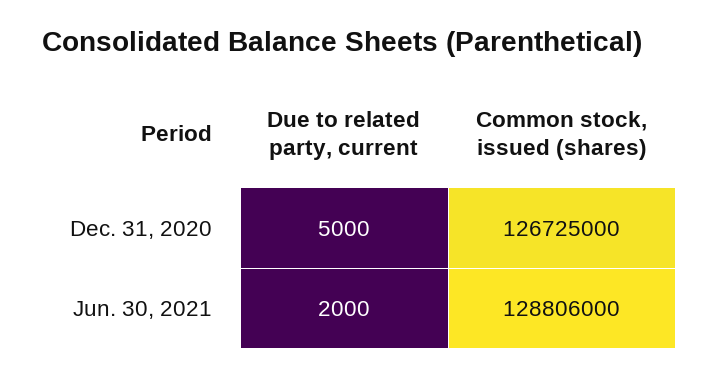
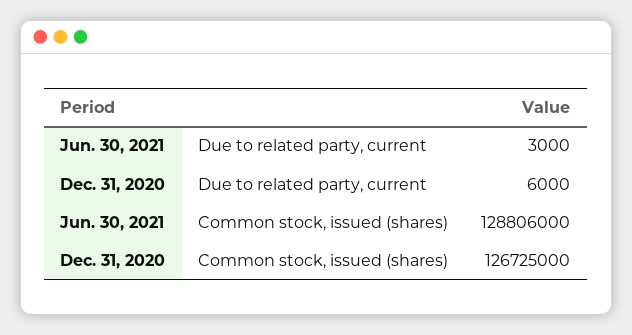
Due to related party, current, Dec. 31, 2020: 5000 -> 6000
Due to related party, current, Jun. 30, 2021: 2000 -> 3000

